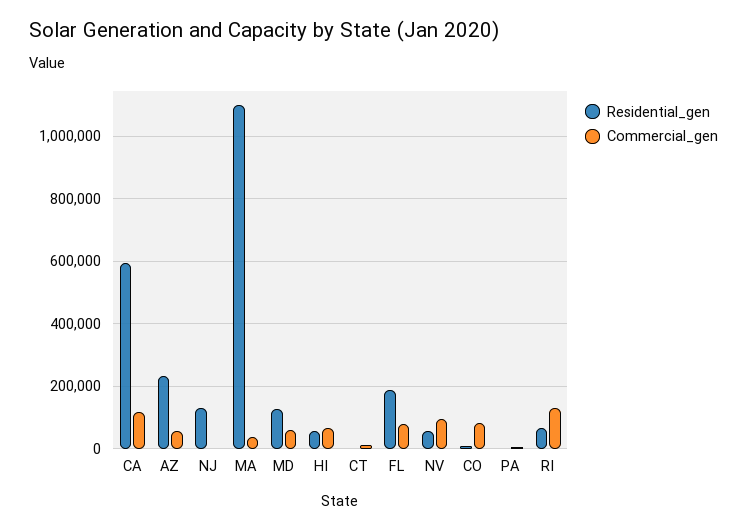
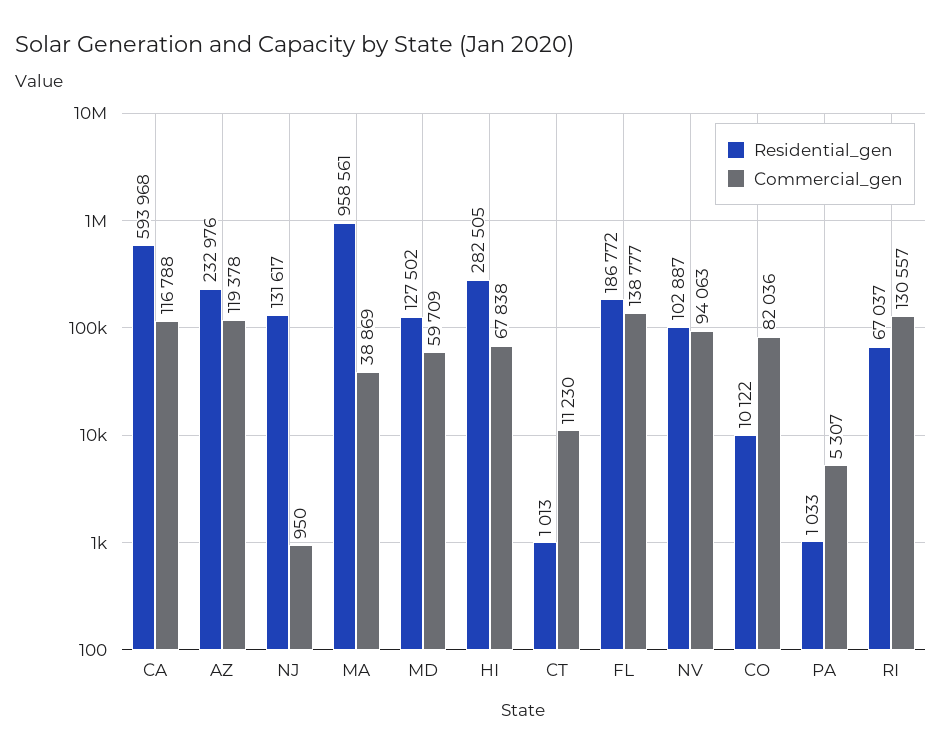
Commercial_gen, AZ: 60000 -> 119378
Residential_gen, MA: 1100000 -> 958561
Residential_gen, HI: 60000 -> 282505
Commercial_gen, FL: 80000 -> 138777
Residential_gen, NV: 60000 -> 102887

